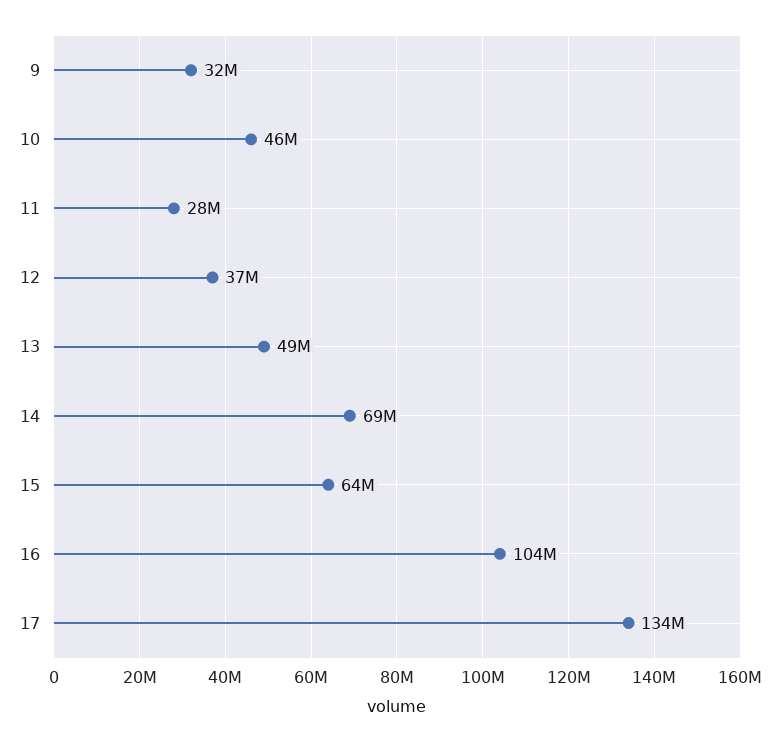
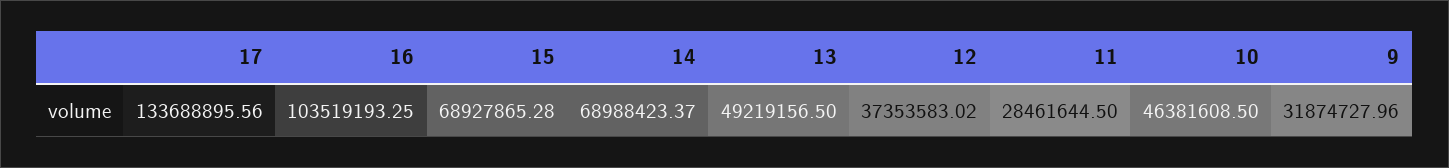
15: 64000000 -> 68927865.28

